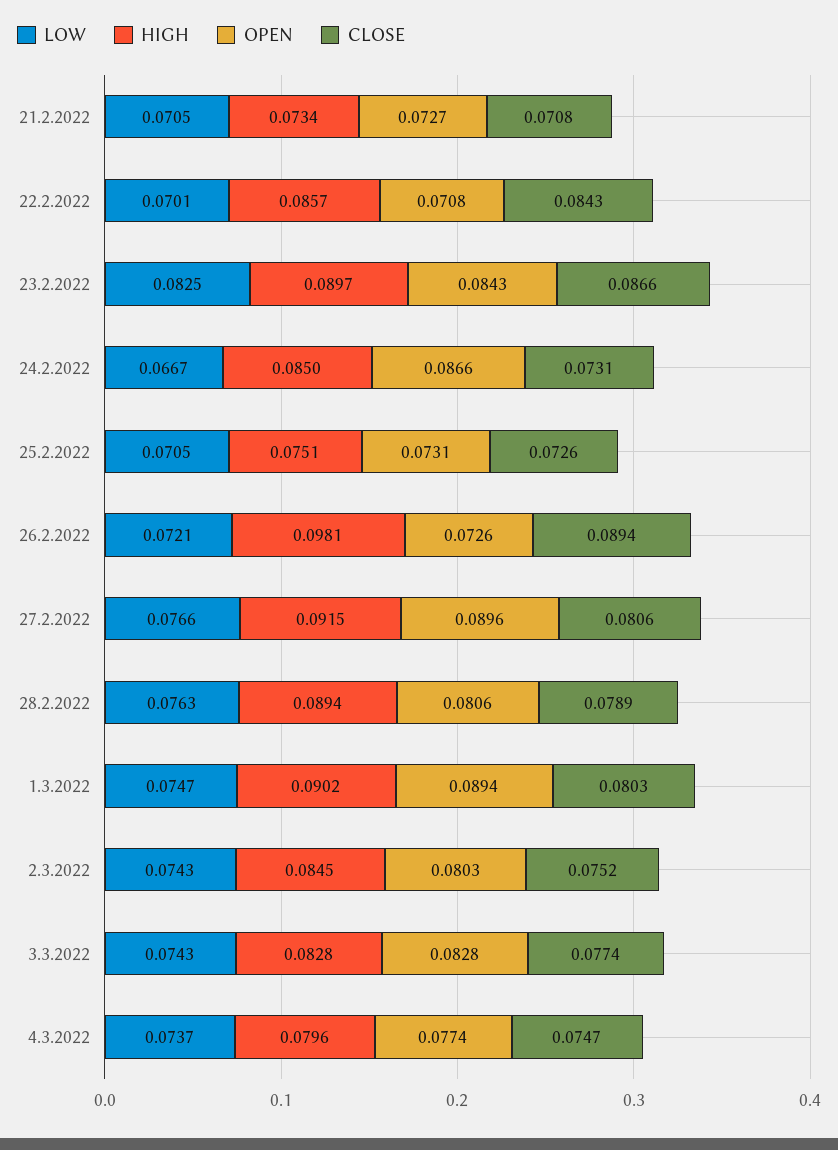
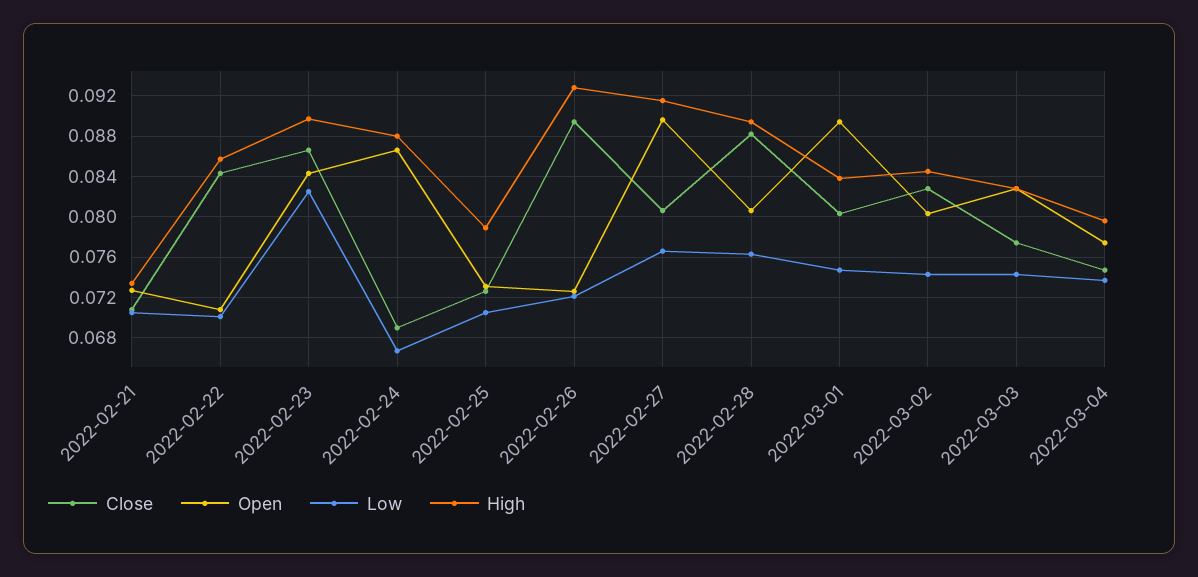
HIGH, 24.2.2022: 0.085 -> 0.088
CLOSE, 24.2.2022: 0.0731 -> 0.069
HIGH, 25.2.2022: 0.0751 -> 0.079
HIGH, 26.2.2022: 0.0981 -> 0.093
CLOSE, 28.2.2022: 0.0789 -> 0.088
HIGH, 1.3.2022: 0.0902 -> 0.084
CLOSE, 2.3.2022: 0.0752 -> 0.083

